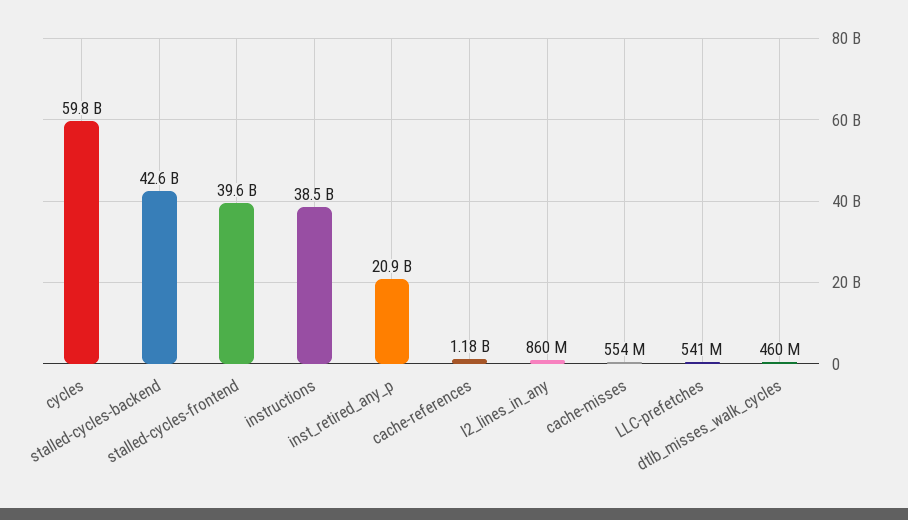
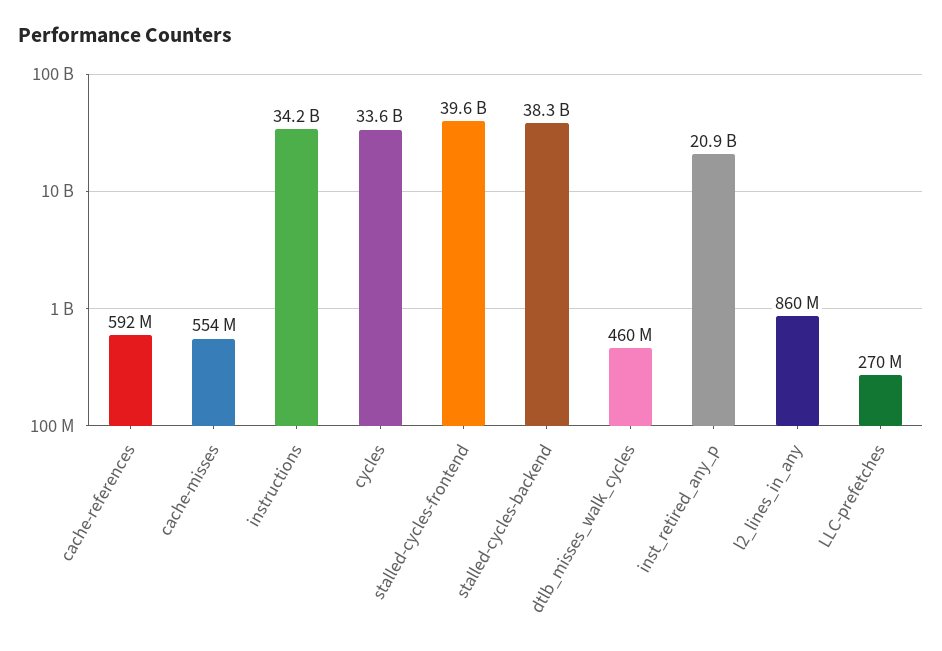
cycles: 59800000000 -> 33600000000
stalled-cycles-backend: 42600000000 -> 38300000000
instructions: 38500000000 -> 34200000000
cache-references: 1180000000 -> 592000000
LLC-prefetches: 541000000 -> 270000000

